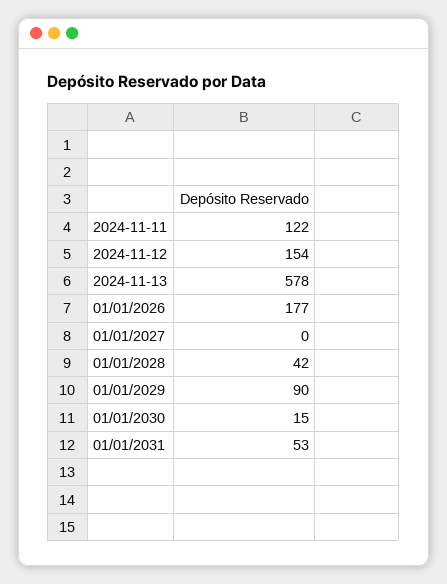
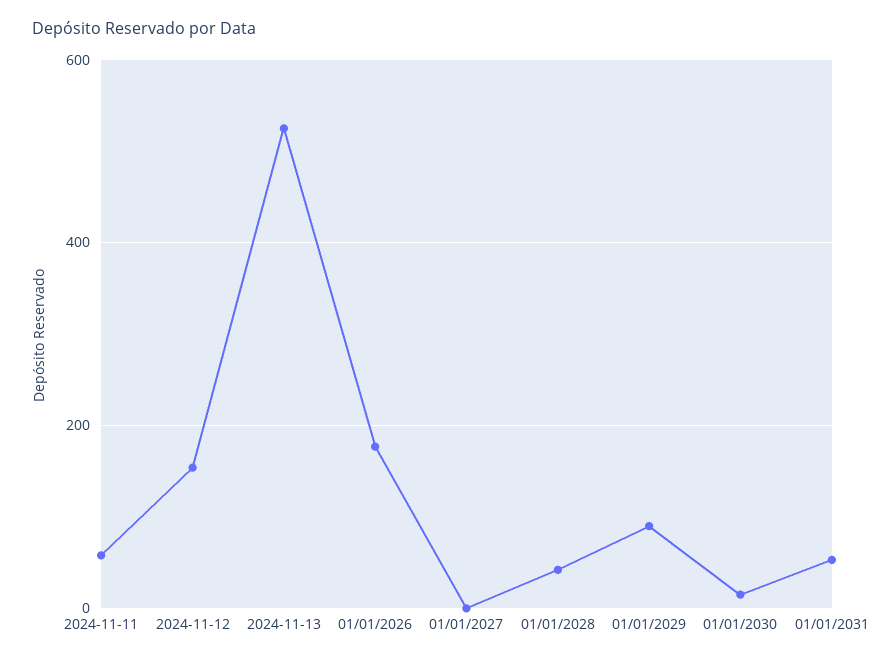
2024-11-11: 122 -> 60
2024-11-13: 578 -> 520

